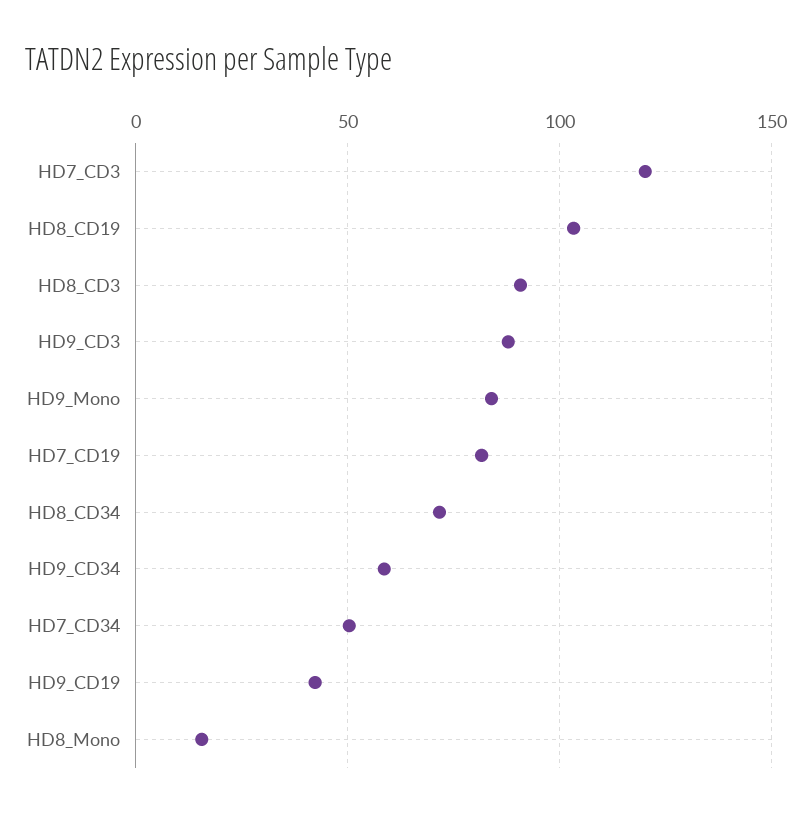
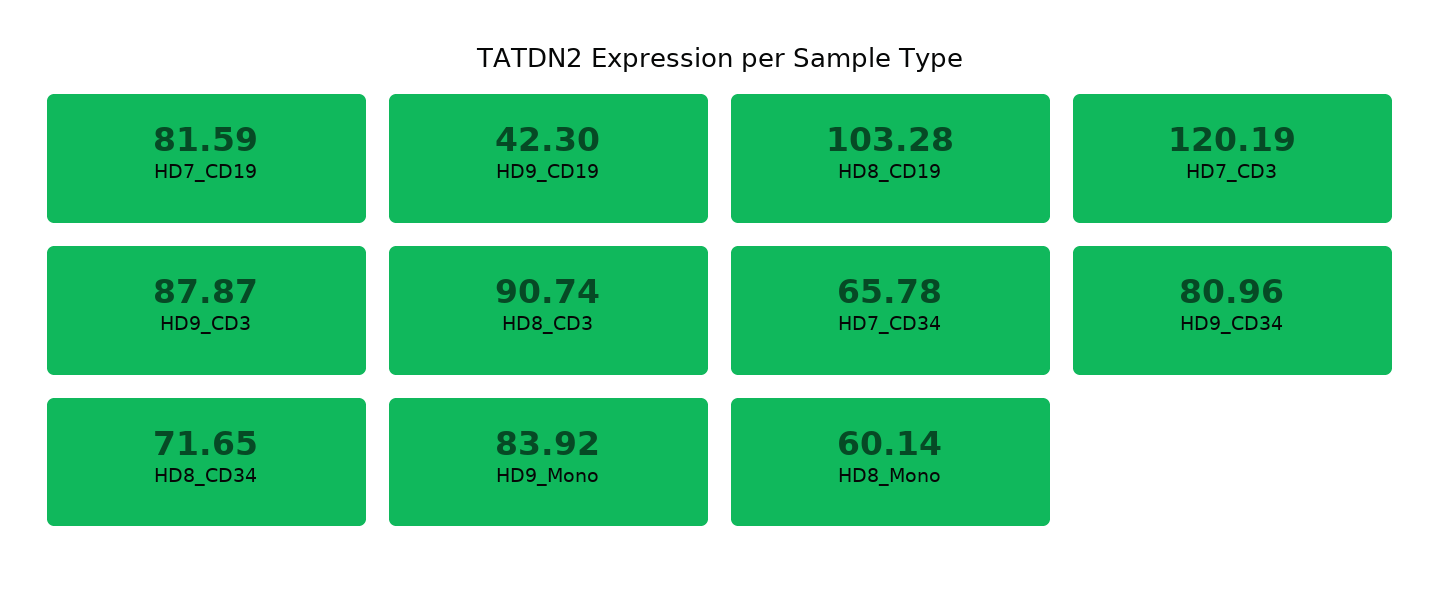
HD9_CD34: 60 -> 80.96
HD7_CD34: 50 -> 65.78
HD8_Mono: 15 -> 60.14

